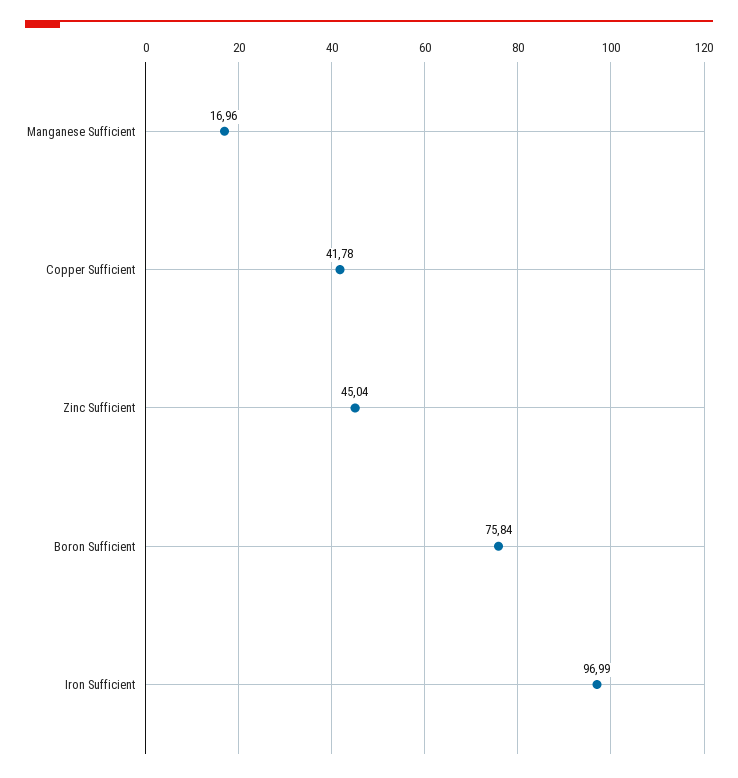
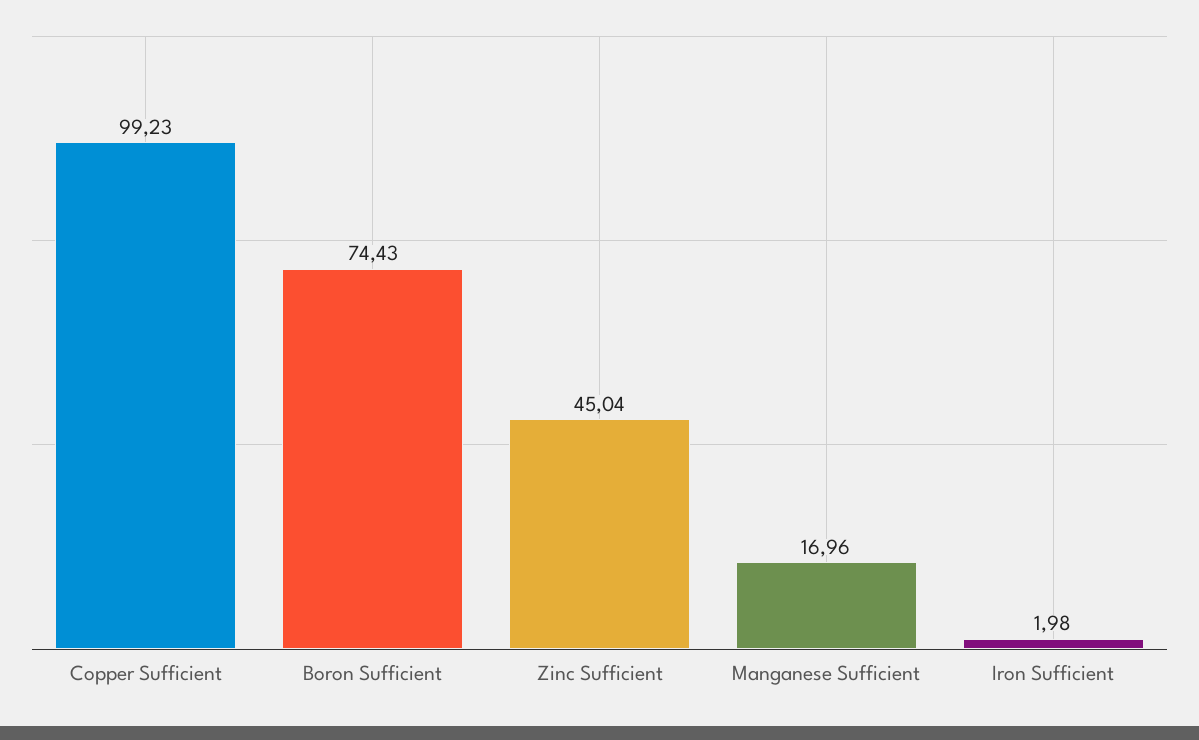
Copper Sufficient: 41.78 -> 99.23
Boron Sufficient: 75.84 -> 74.43
Iron Sufficient: 96.99 -> 1.98

